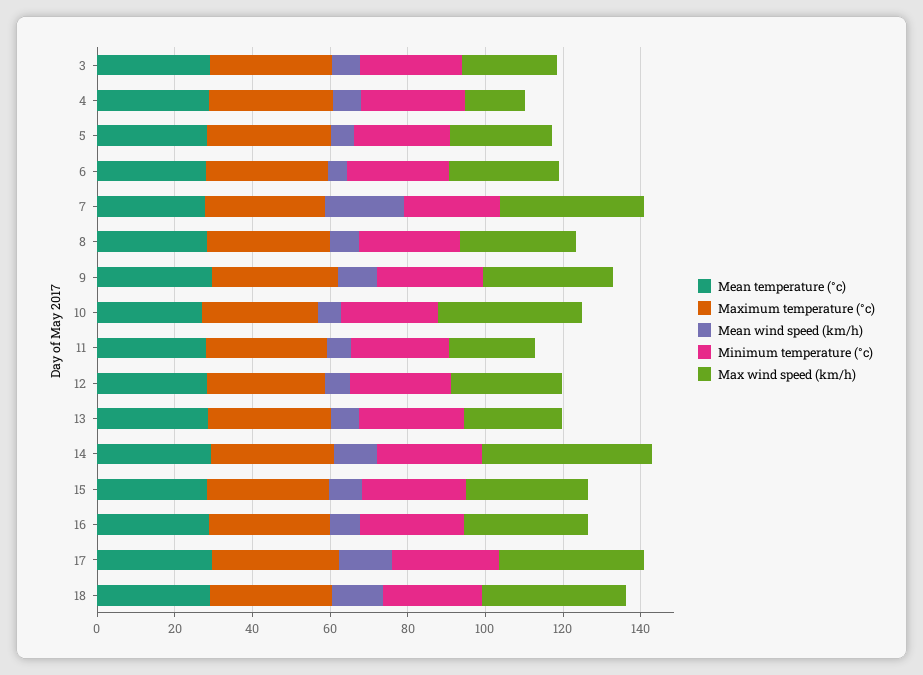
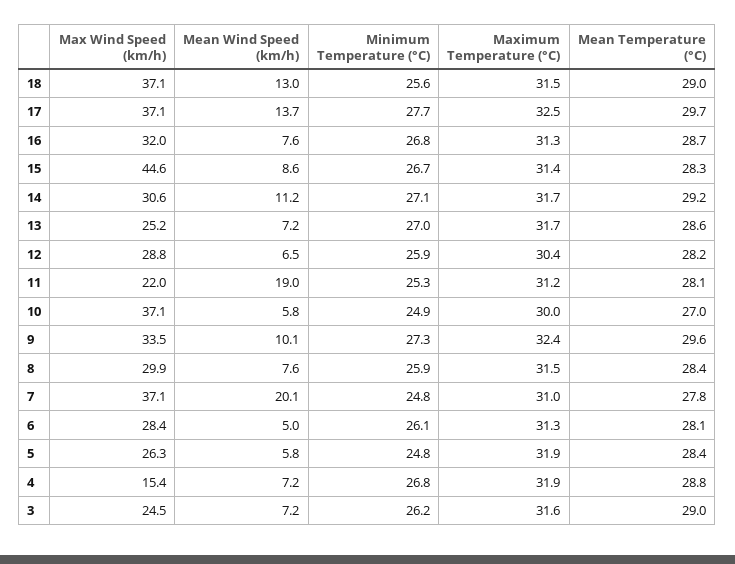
Mean wind speed (km/h), 11: 5 -> 19
Max wind speed (km/h), 14: 45 -> 30.6
Max wind speed (km/h), 15: 30 -> 44.6

